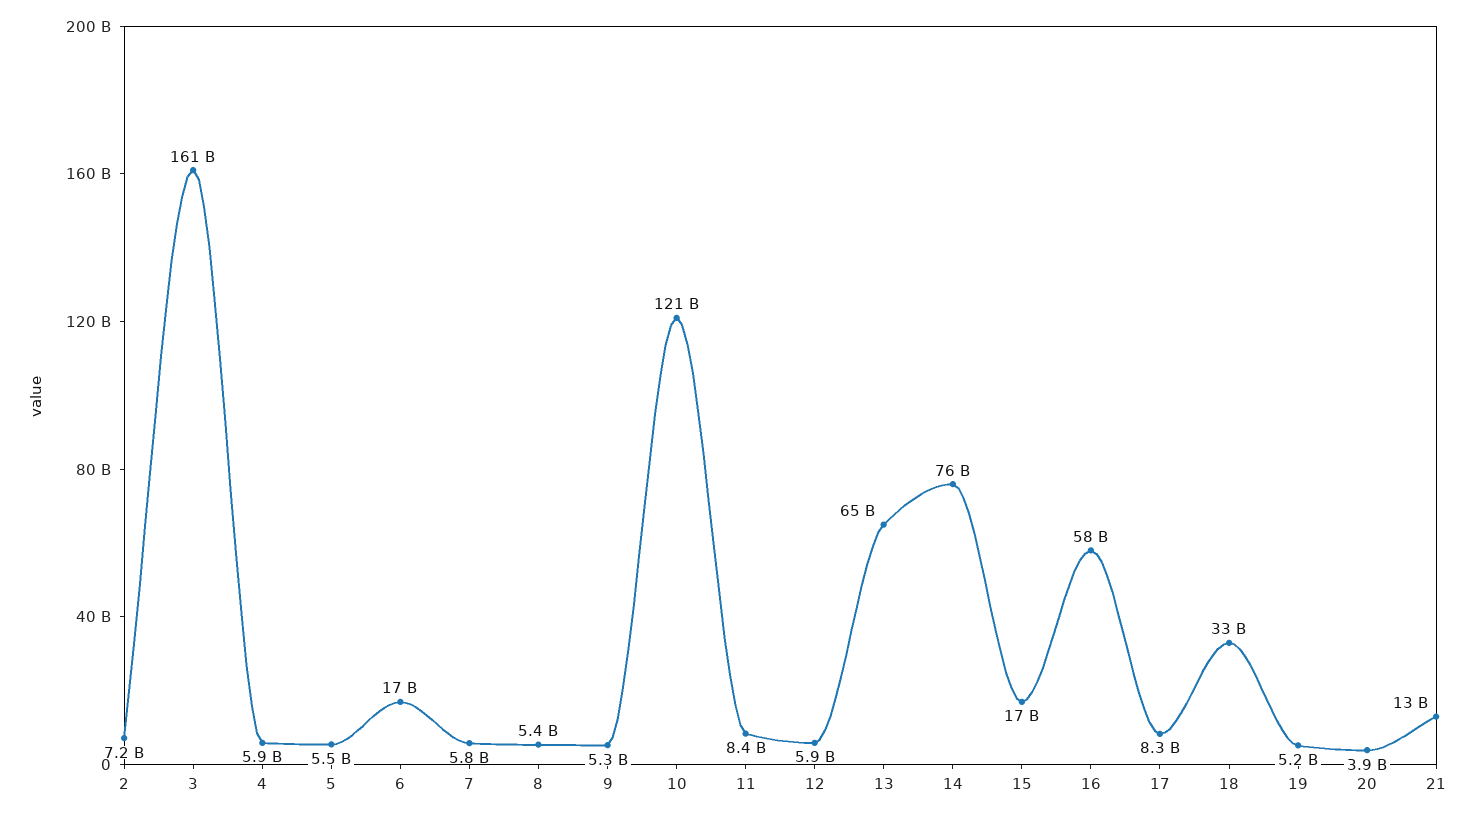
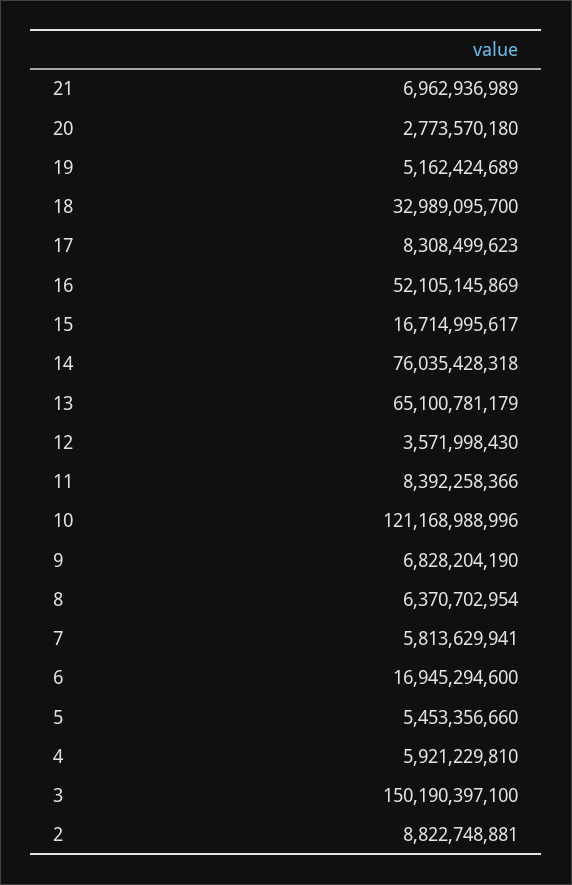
2: 7200000000 -> 8822748881
3: 161000000000 -> 150190397100
8: 5400000000 -> 6370702954
9: 5300000000 -> 6828204190
12: 5900000000 -> 3571998430
16: 58000000000 -> 52105145869
20: 3900000000 -> 2773570180
21: 13000000000 -> 6962936989

